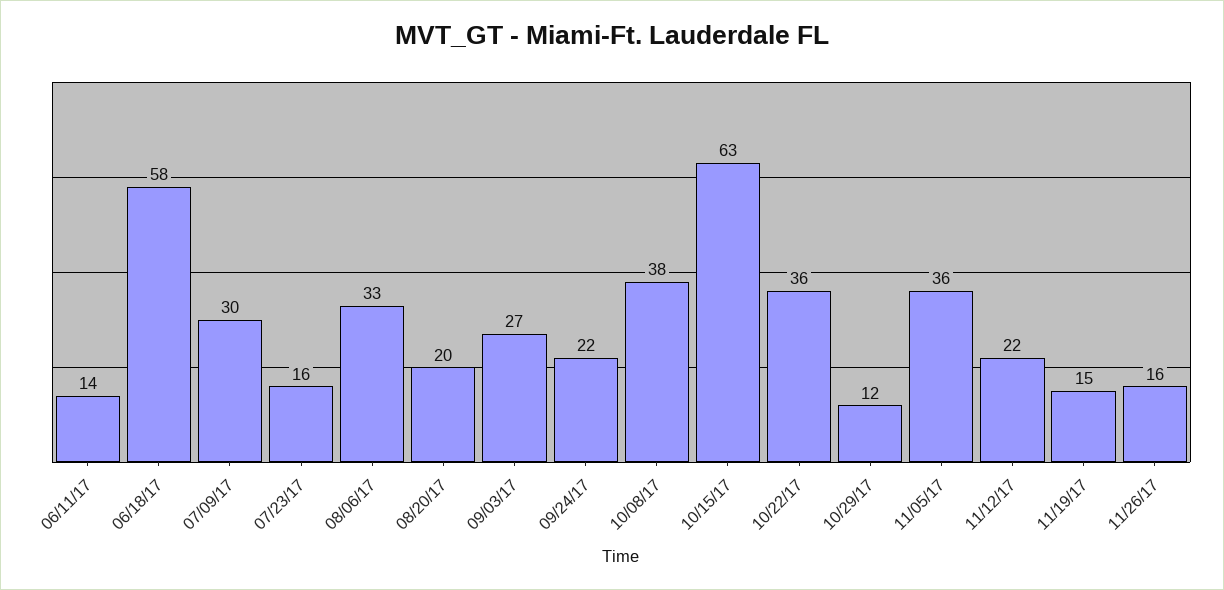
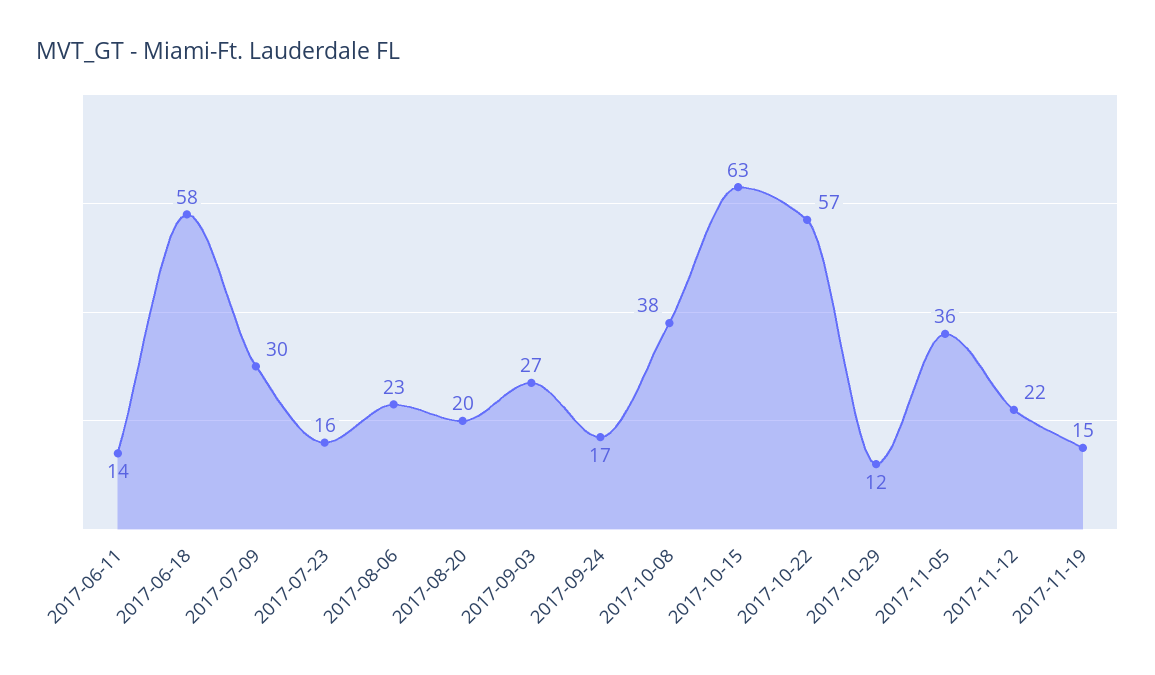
08/06/17: 33 -> 23
09/24/17: 22 -> 17
10/22/17: 36 -> 57
11/26/17: 16 -> none

